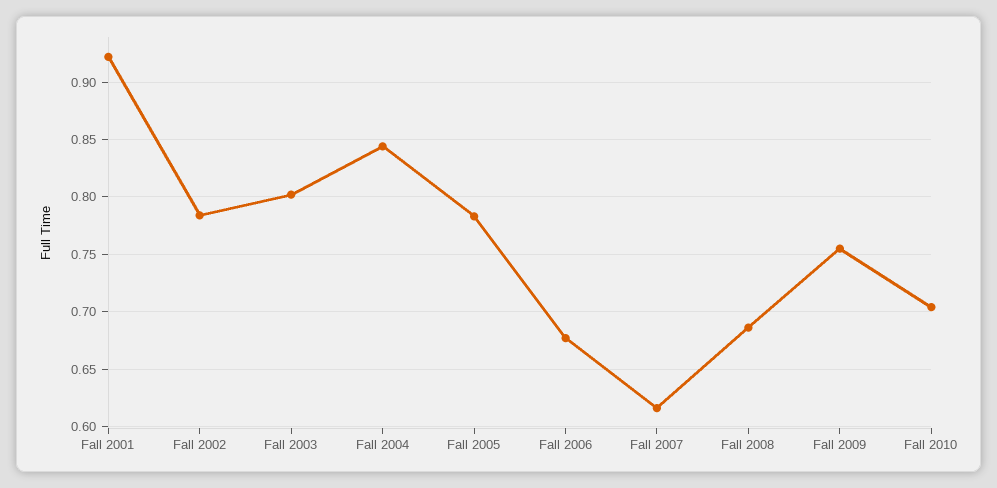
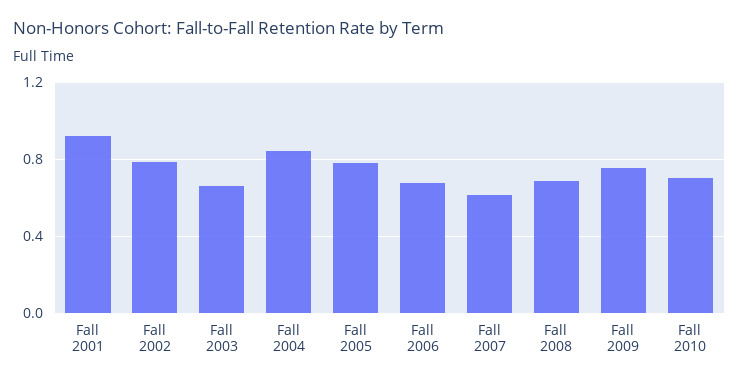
Fall 2003: 0.8 -> 0.65

